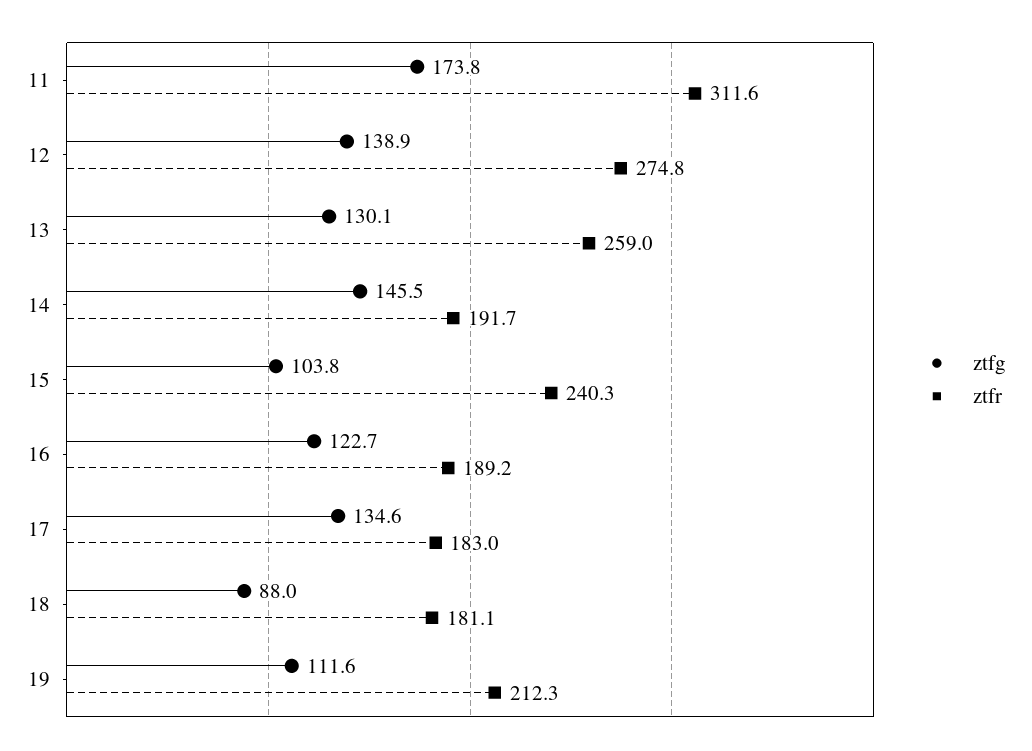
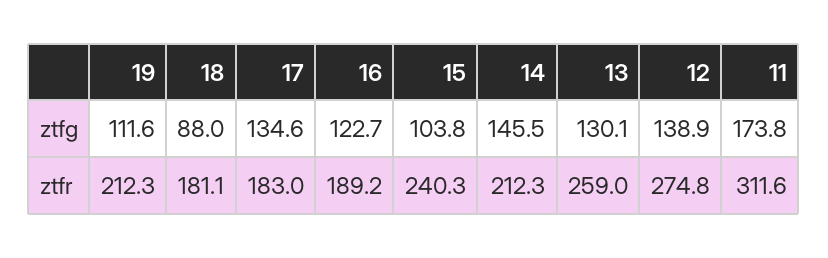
ztfr, 14: 191.7 -> 212.3

